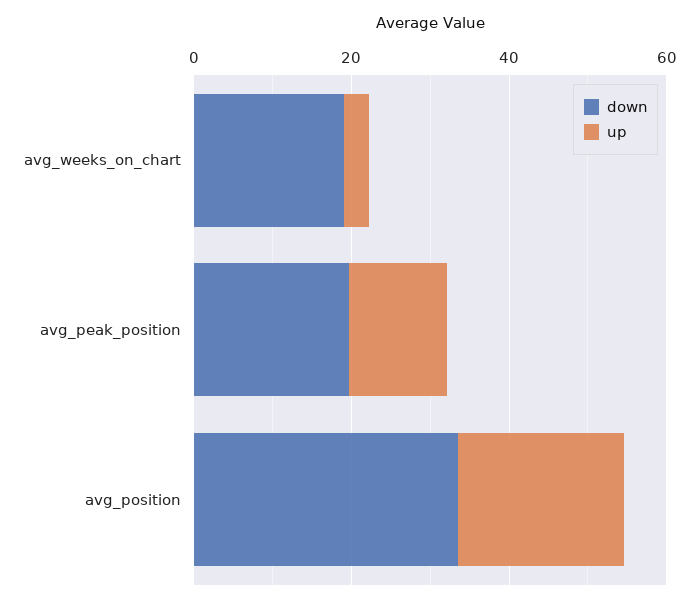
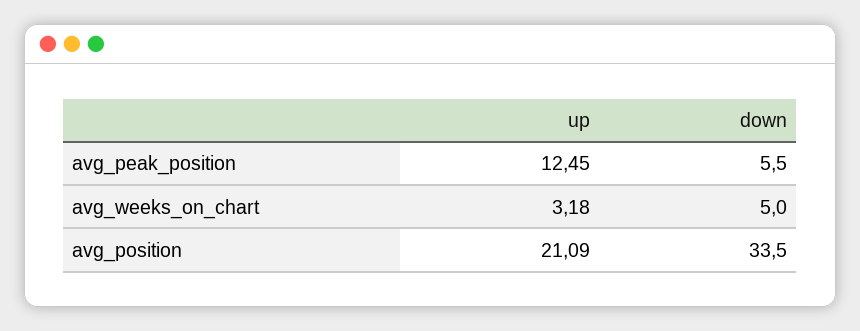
down, avg_weeks_on_chart: 20 -> 5
down, avg_peak_position: 20 -> 5.5

